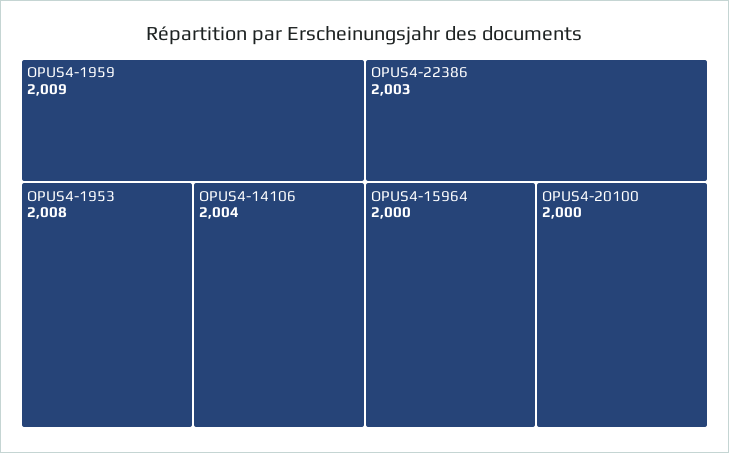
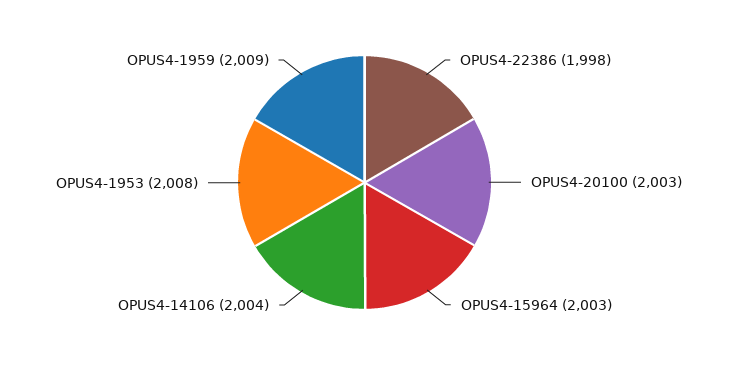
OPUS4-22386: 2003 -> 1998
OPUS4-15964: 2000 -> 2003
OPUS4-20100: 2000 -> 2003

